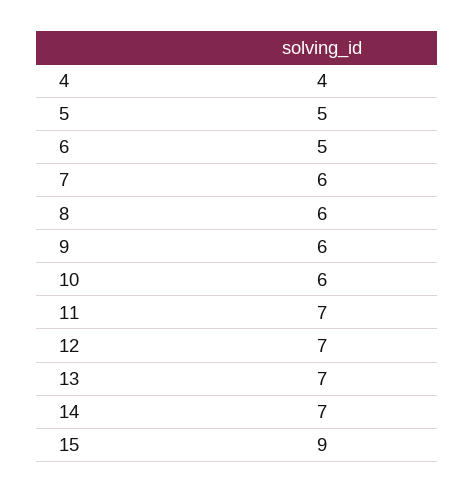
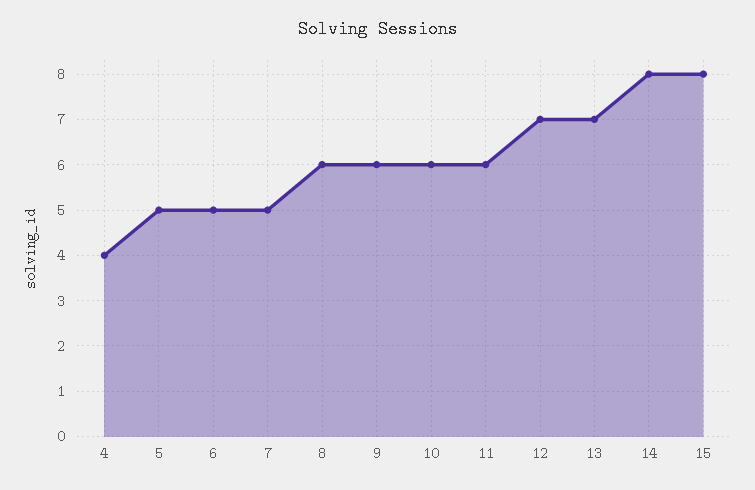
7: 6 -> 5
11: 7 -> 6
14: 7 -> 8
15: 9 -> 8

